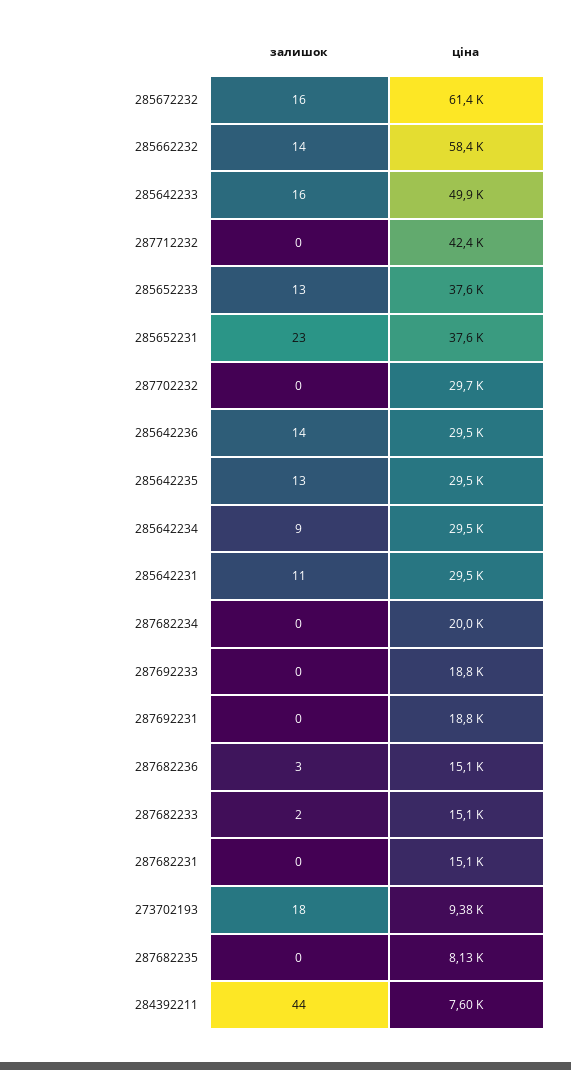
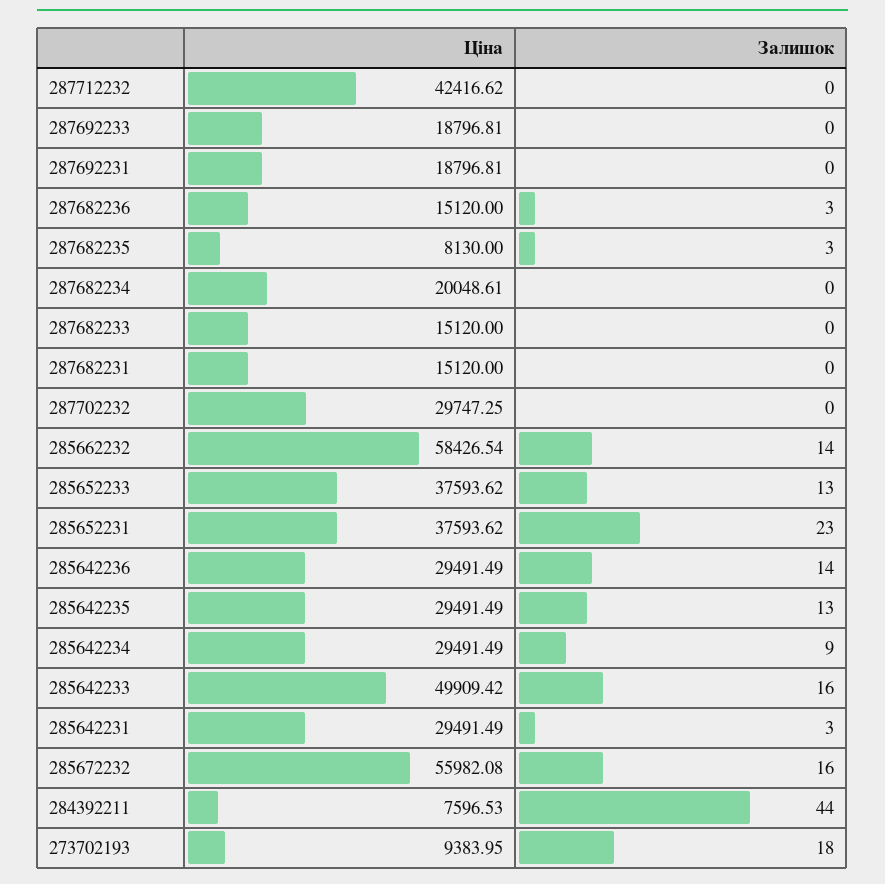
ціна, 285672232: 61400 -> 55982.08
залишок, 285642231: 11 -> 3
залишок, 287682233: 2 -> 0
залишок, 287682235: 0 -> 3

